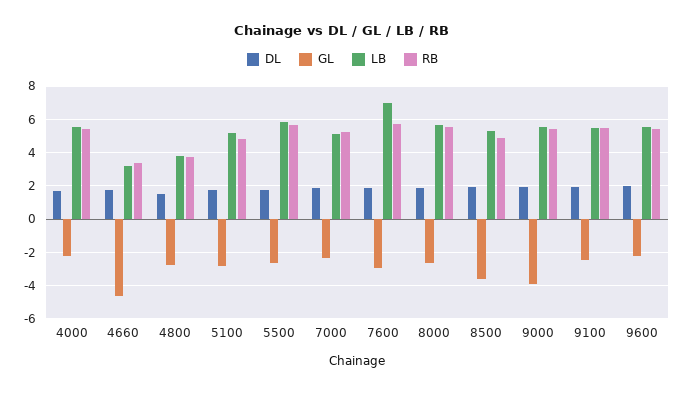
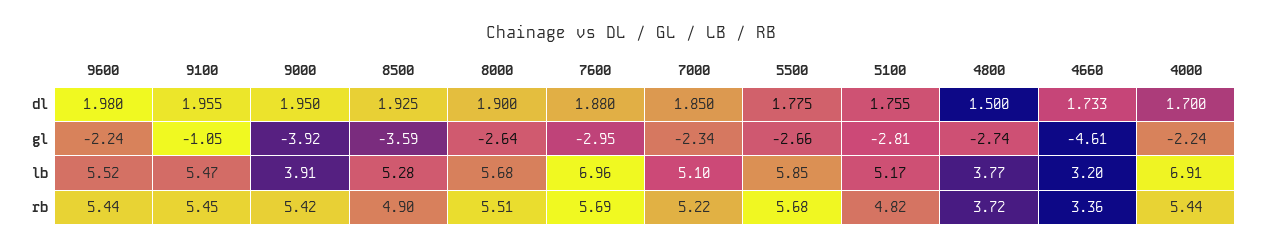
LB, 4000: 5.5 -> 6.91
LB, 9000: 5.5 -> 3.91
GL, 9100: -2.5 -> -1.05

